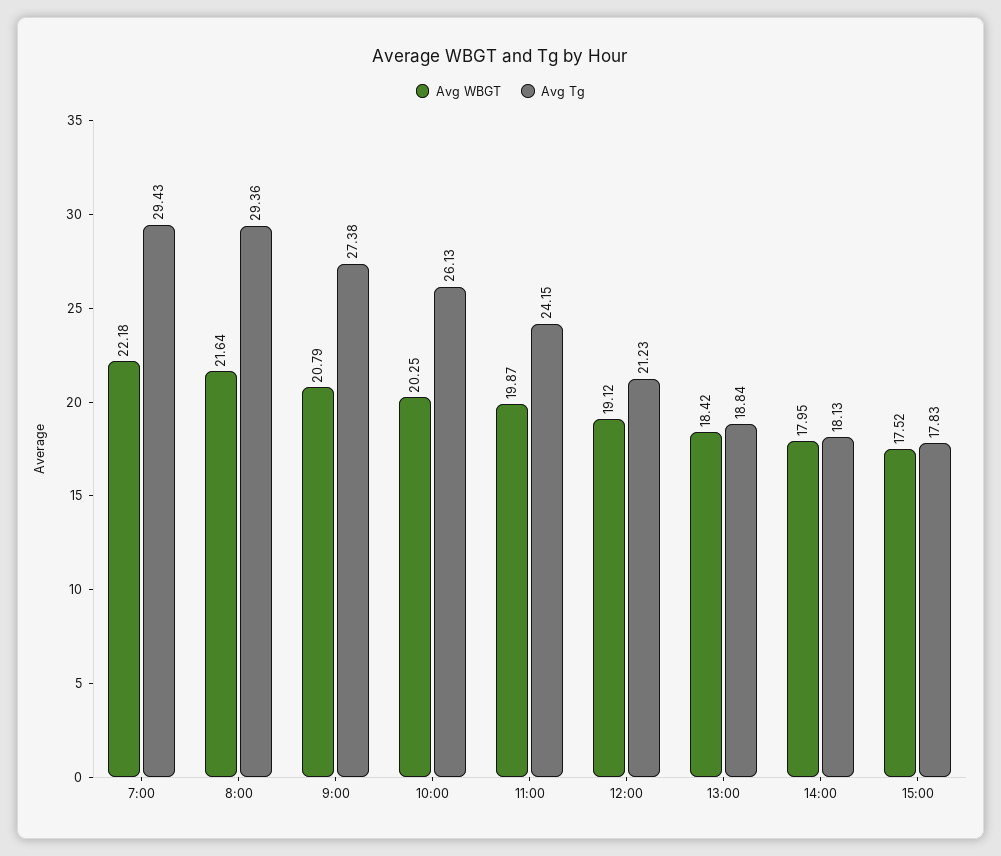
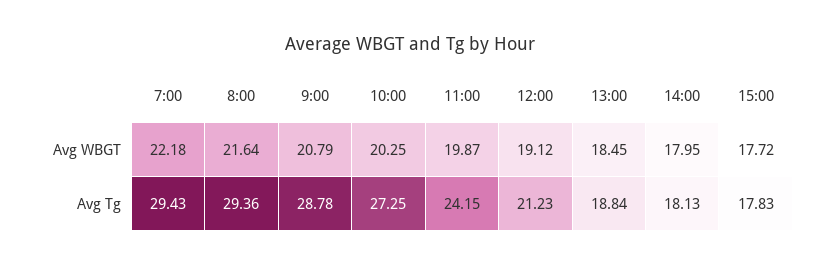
Avg Tg, 9:00: 27.38 -> 28.78
Avg Tg, 10:00: 26.13 -> 27.25
Avg WBGT, 13:00: 18.42 -> 18.45
Avg WBGT, 15:00: 17.52 -> 17.72

